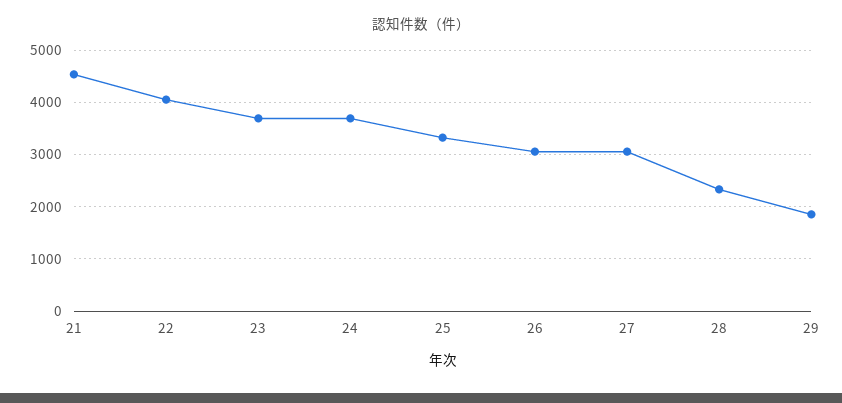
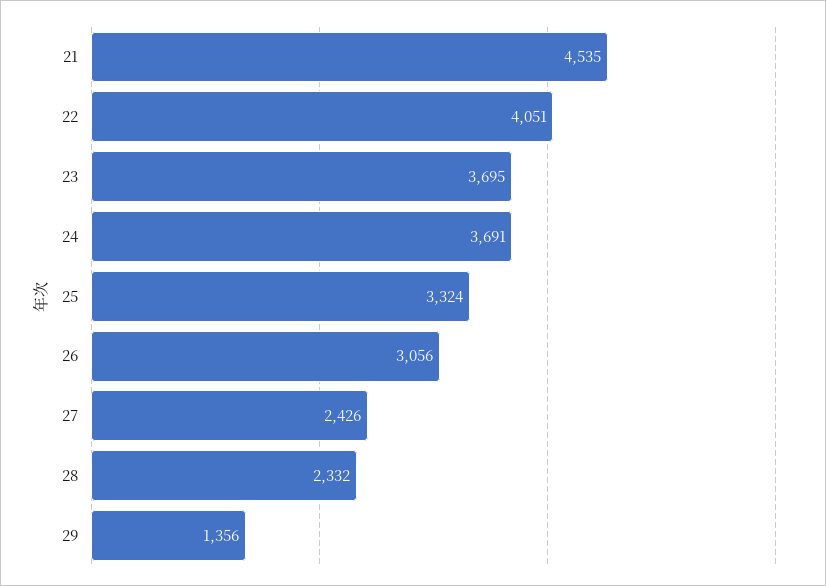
27: 3000 -> 2426
29: 1800 -> 1356

